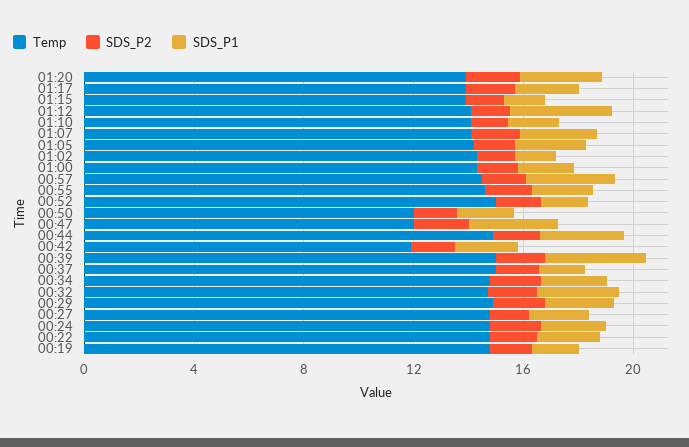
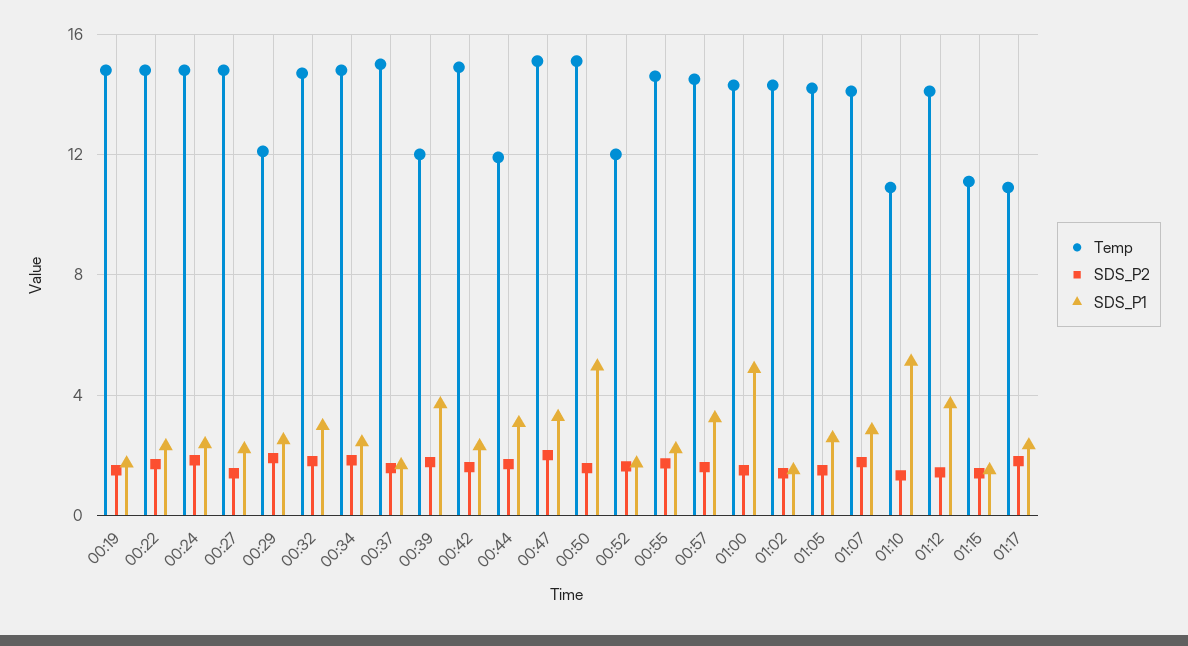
Temp, 01:20: 14 -> none
SDS_P2, 01:20: 2 -> none
SDS_P1, 01:20: 3 -> none
Temp, 01:17: 14 -> 11
Temp, 01:15: 14 -> 11
Temp, 01:10: 14 -> 11
SDS_P1, 01:10: 2 -> 5
SDS_P1, 01:00: 2 -> 5
Temp, 00:52: 15 -> 12
Temp, 00:50: 12 -> 15
SDS_P1, 00:50: 2 -> 5
Temp, 00:47: 12 -> 15
Temp, 00:44: 15 -> 12
Temp, 00:42: 12 -> 15
Temp, 00:39: 15 -> 12
Temp, 00:29: 15 -> 12

